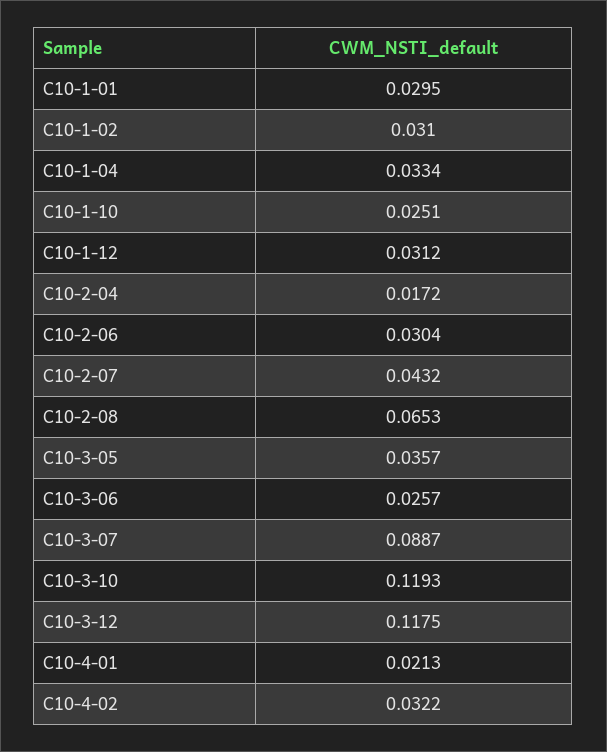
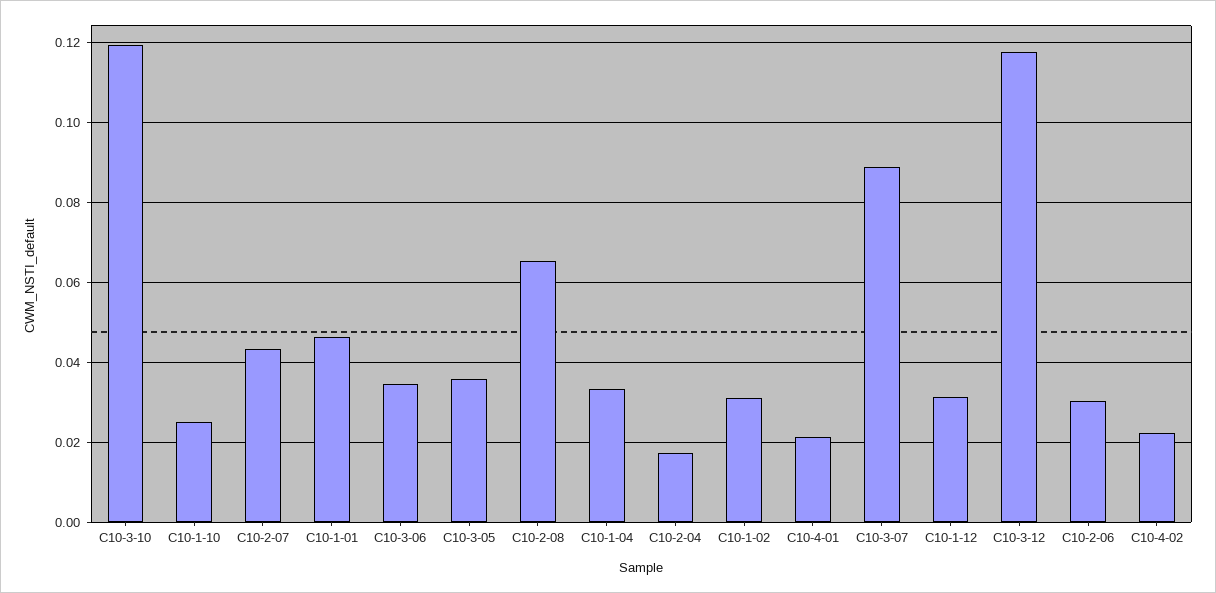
C10-1-01: 0.0295 -> 0.046
C10-3-06: 0.0257 -> 0.034
C10-4-02: 0.0322 -> 0.022

